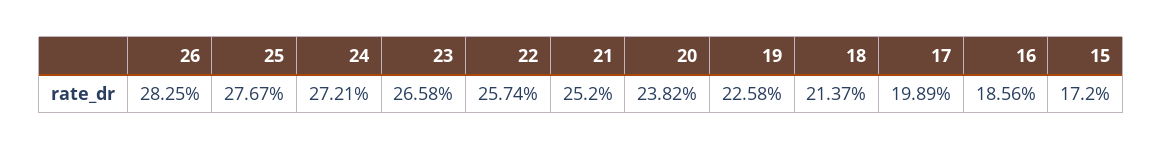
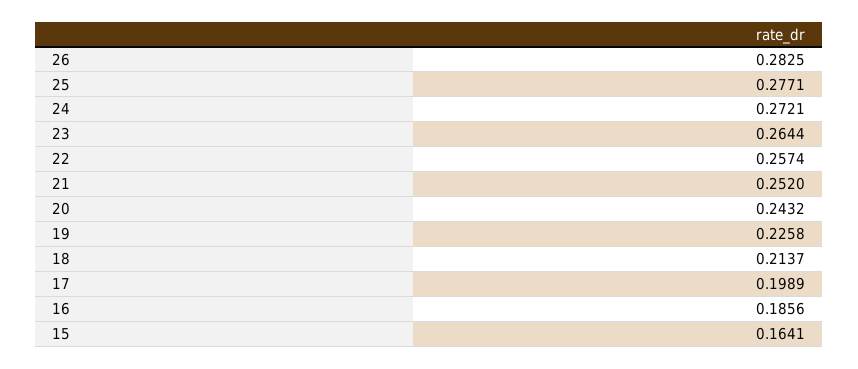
25: 0.2767 -> 0.2771
23: 0.2658 -> 0.2644
20: 0.2382 -> 0.2432
15: 0.172 -> 0.1641

